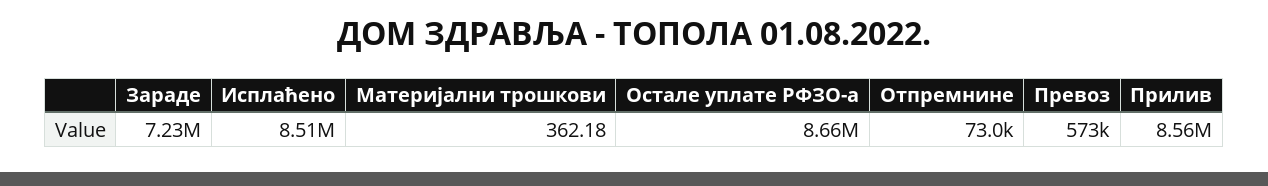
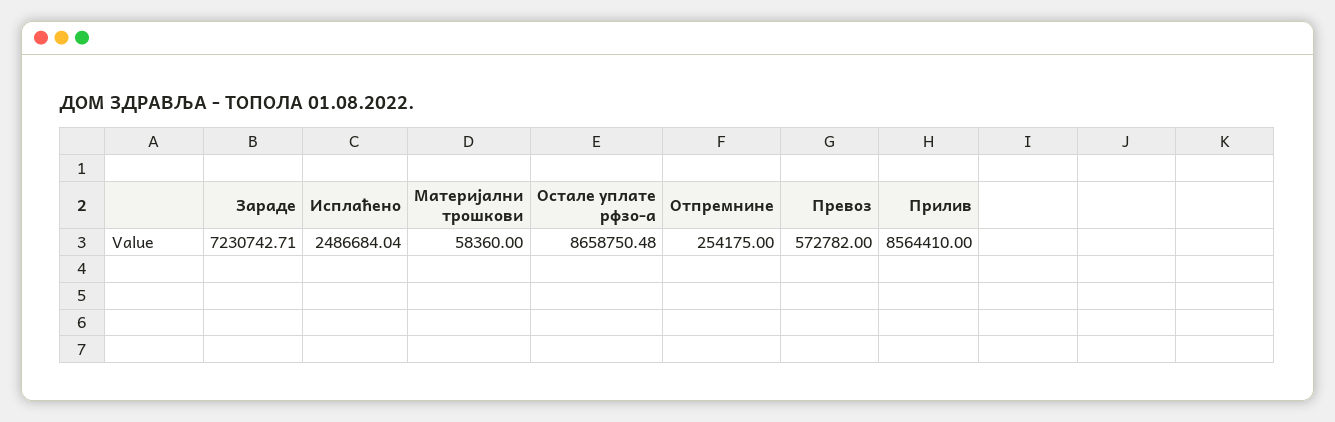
Исплаћено: 8510000 -> 2486684.04
Материјални трошкови: 362.18 -> 58360
Отпремнине: 73000 -> 254175

